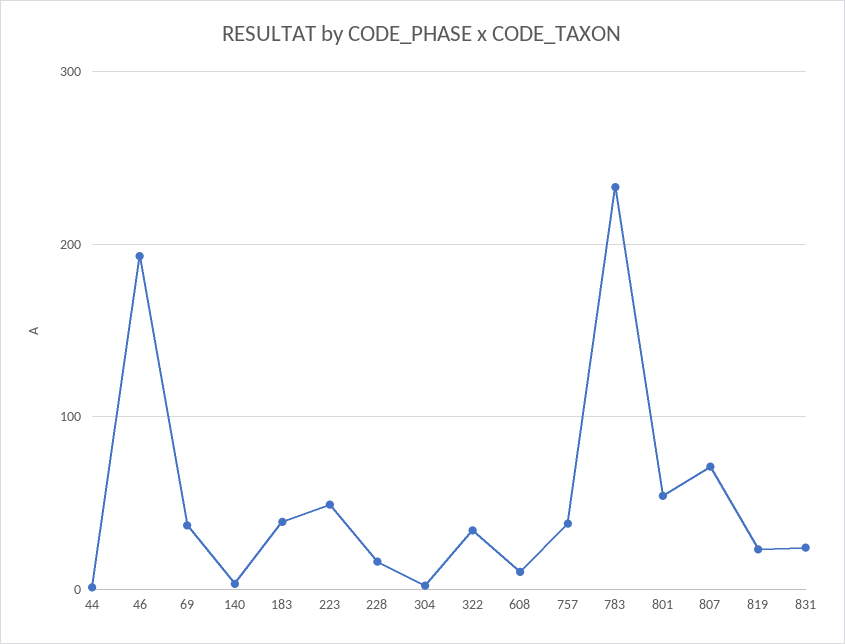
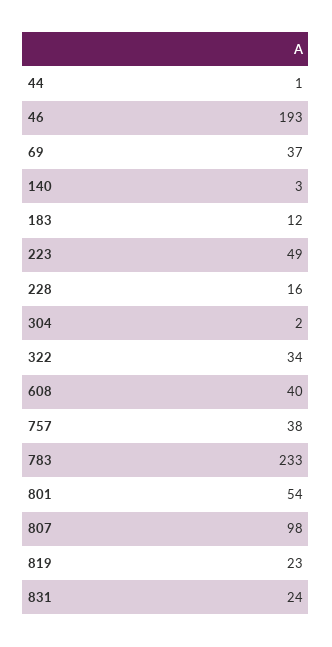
183: 40 -> 12
608: 10 -> 40
807: 70 -> 98

